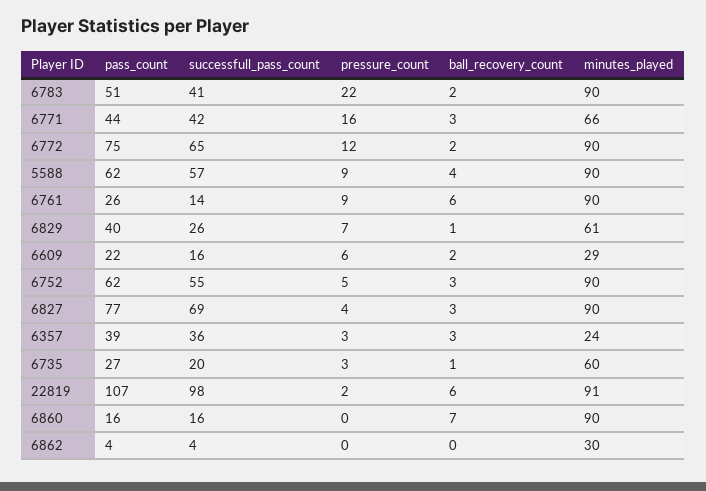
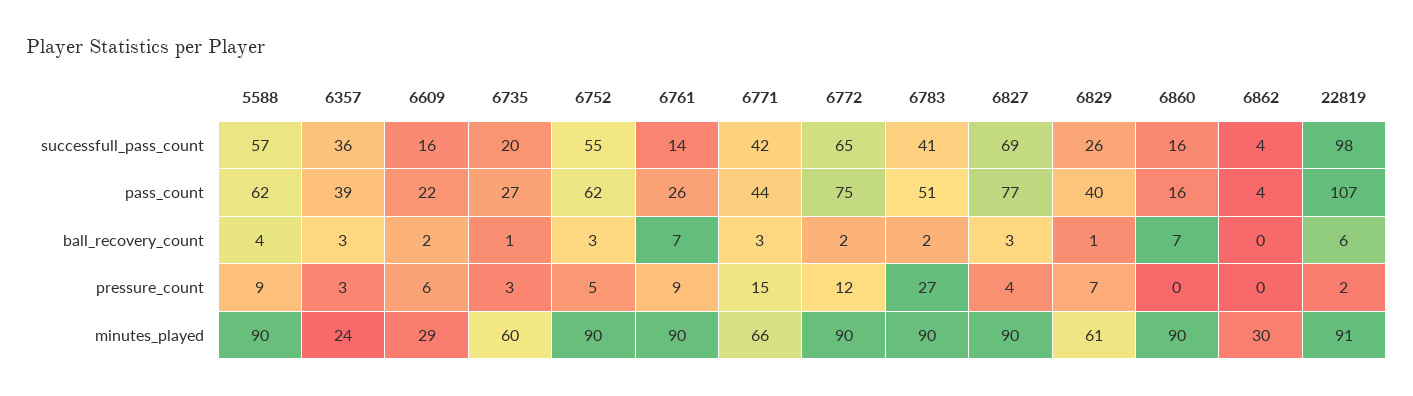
pressure_count, 6783: 22 -> 27
pressure_count, 6771: 16 -> 15
ball_recovery_count, 6761: 6 -> 7

